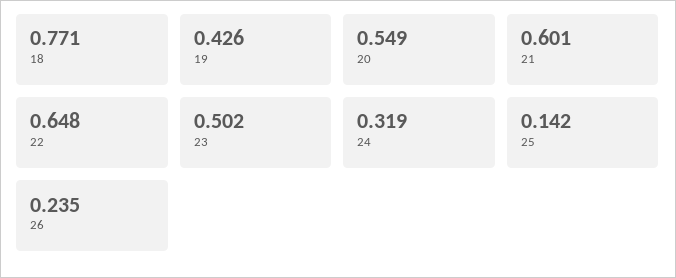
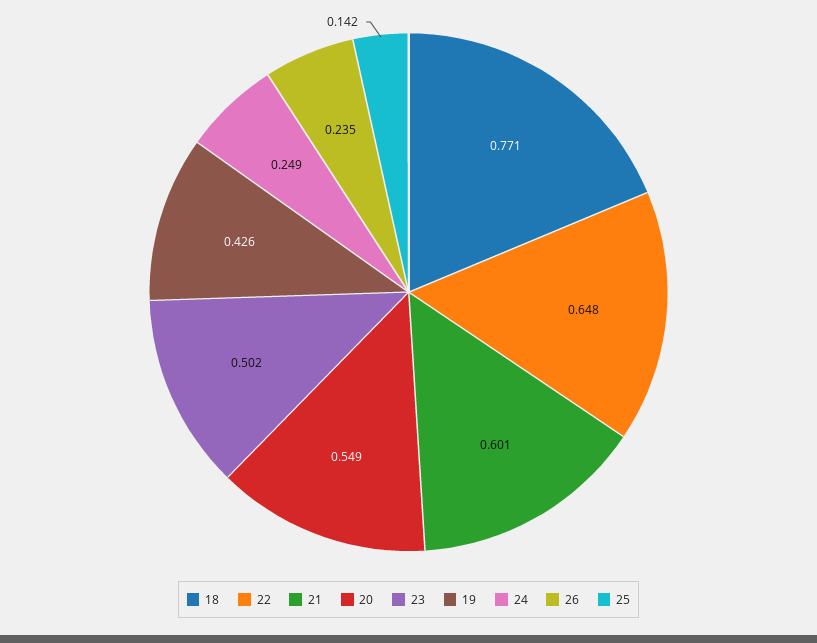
24: 0.319 -> 0.249

